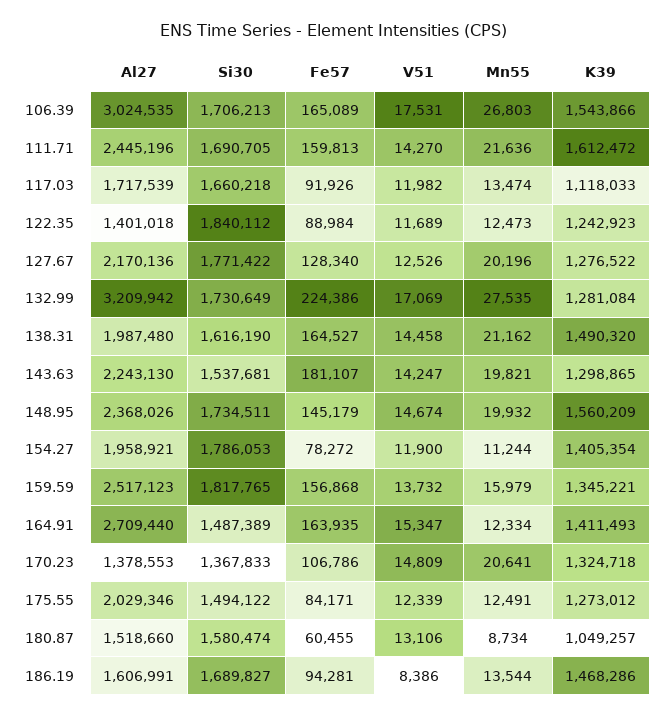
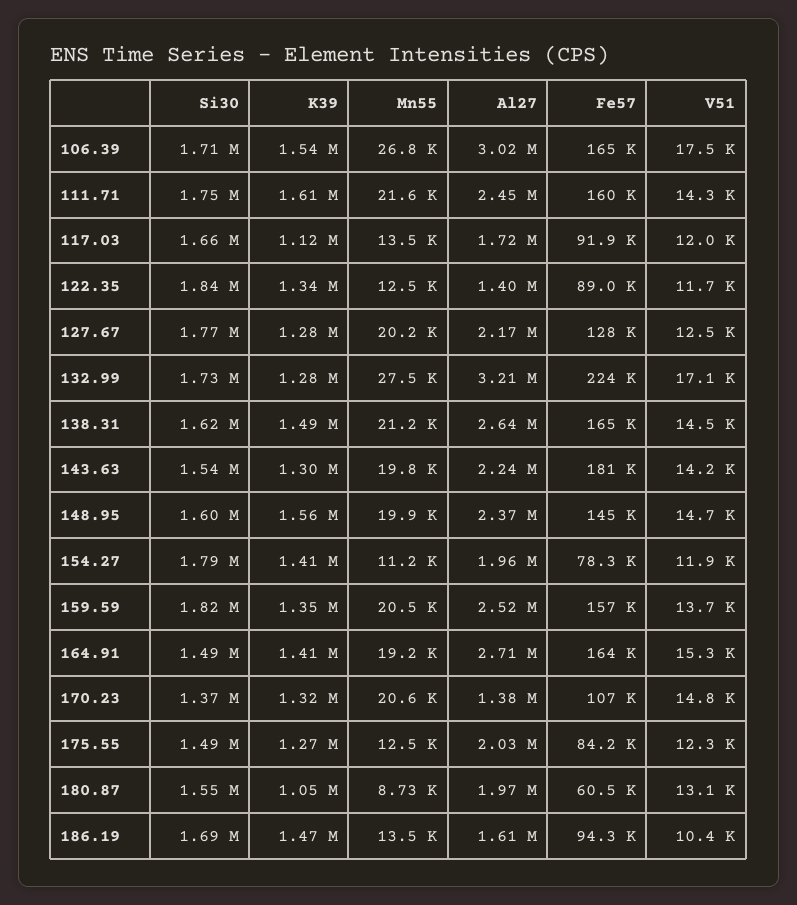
Si30, 111.71: 1690705 -> 1750000
K39, 122.35: 1242923 -> 1340000
Al27, 138.31: 1987480 -> 2640000
Si30, 148.95: 1734511 -> 1600000
Mn55, 159.59: 15979 -> 20500
Mn55, 164.91: 12334 -> 19200
Al27, 180.87: 1518660 -> 1970000
Si30, 180.87: 1580474 -> 1550000
V51, 186.19: 8386 -> 10400

